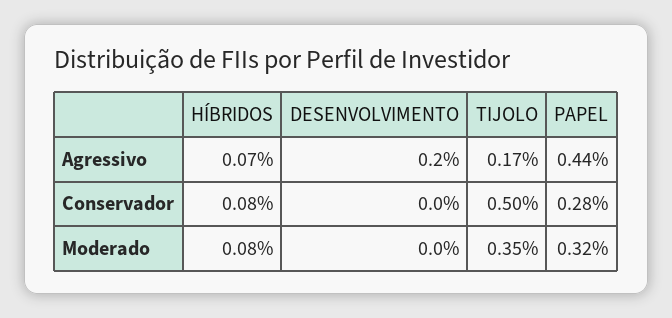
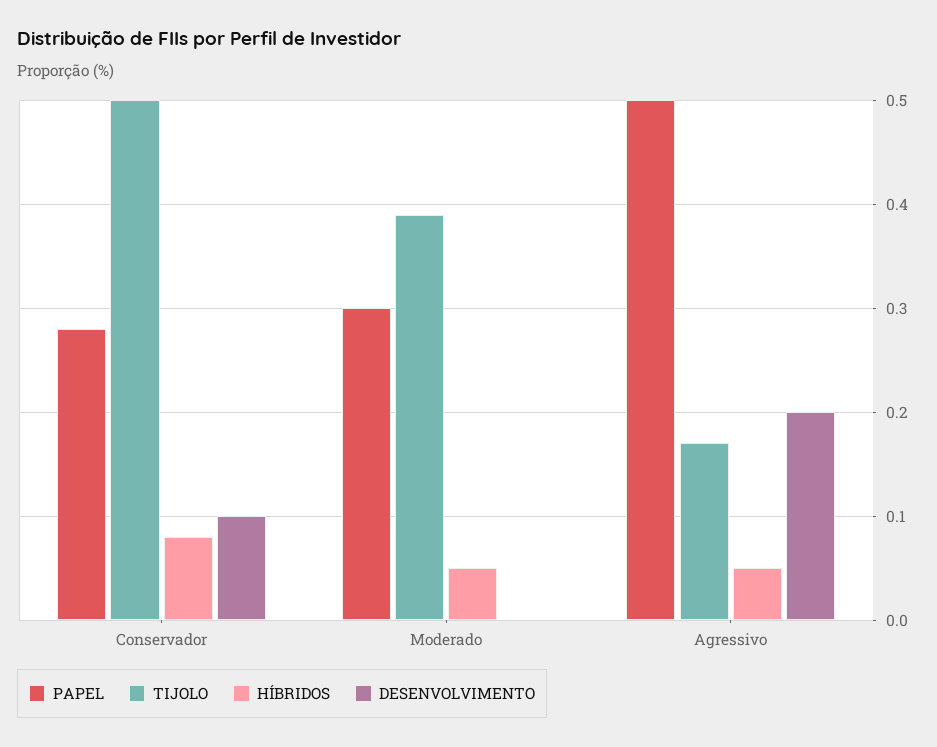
HÍBRIDOS, Agressivo: 0.07 -> 0.05
PAPEL, Agressivo: 0.44 -> 0.5
DESENVOLVIMENTO, Conservador: 0 -> 0.1
HÍBRIDOS, Moderado: 0.08 -> 0.05
TIJOLO, Moderado: 0.35 -> 0.39
PAPEL, Moderado: 0.32 -> 0.3

